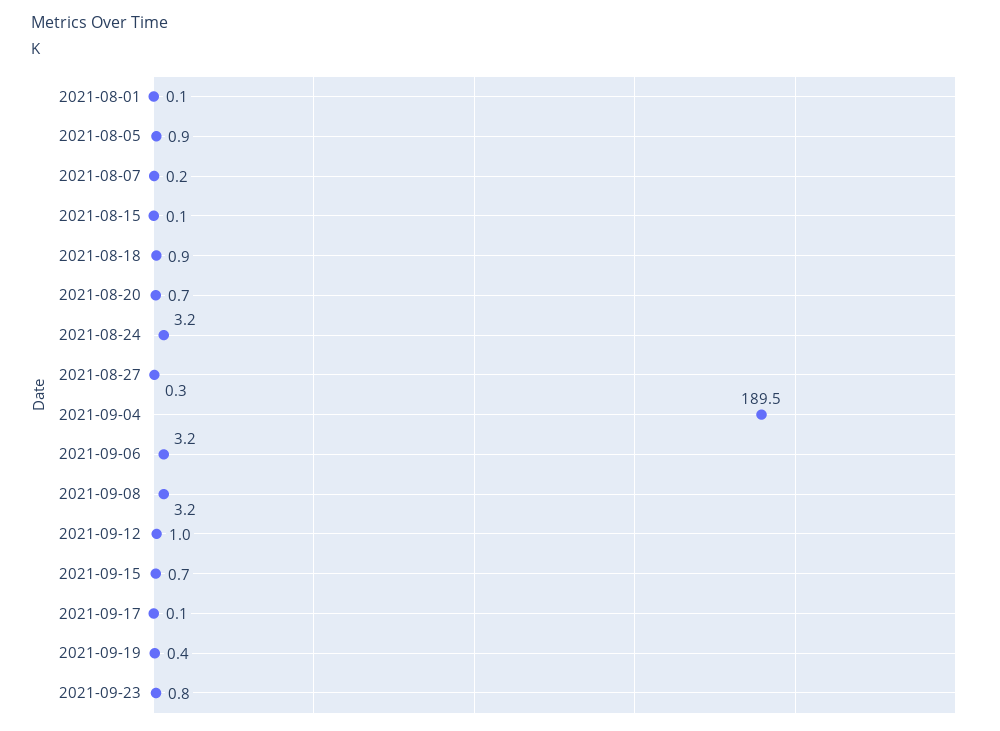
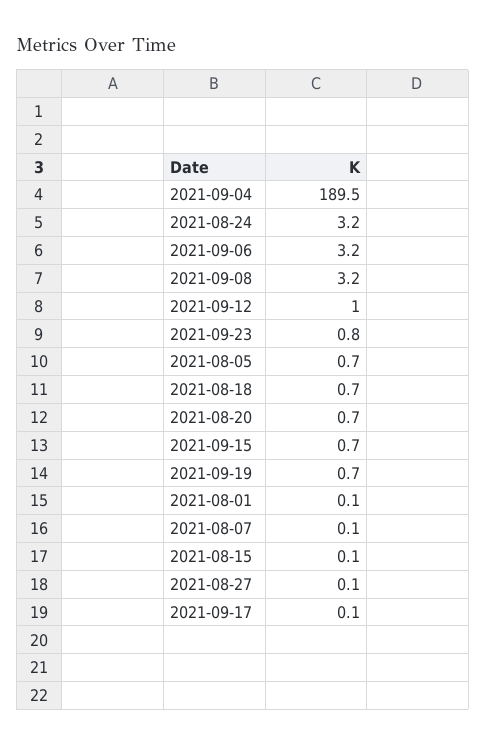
2021-08-05: 0.9 -> 0.7
2021-08-07: 0.2 -> 0.1
2021-08-18: 0.9 -> 0.7
2021-08-27: 0.3 -> 0.1
2021-09-19: 0.4 -> 0.7

